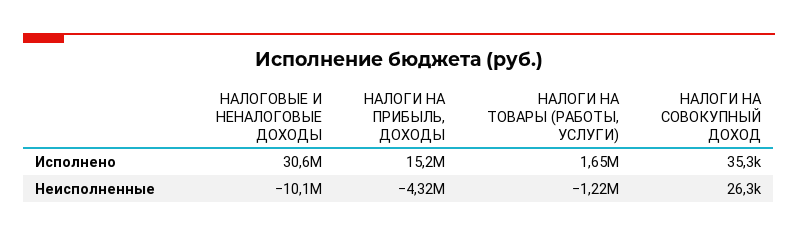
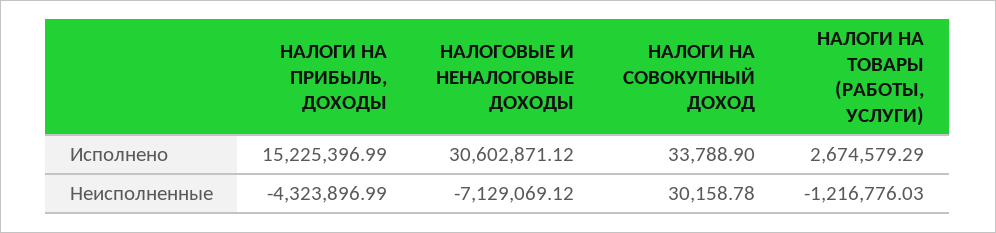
НАЛОГИ НА ТОВАРЫ (РАБОТЫ, УСЛУГИ), Исполнено: 1650000 -> 2674579.29
НАЛОГИ НА СОВОКУПНЫЙ ДОХОД, Исполнено: 35300 -> 33788.9
НАЛОГОВЫЕ И НЕНАЛОГОВЫЕ ДОХОДЫ, Неисполненные: -10100000 -> -7129069.12
НАЛОГИ НА СОВОКУПНЫЙ ДОХОД, Неисполненные: 26300 -> 30158.78

